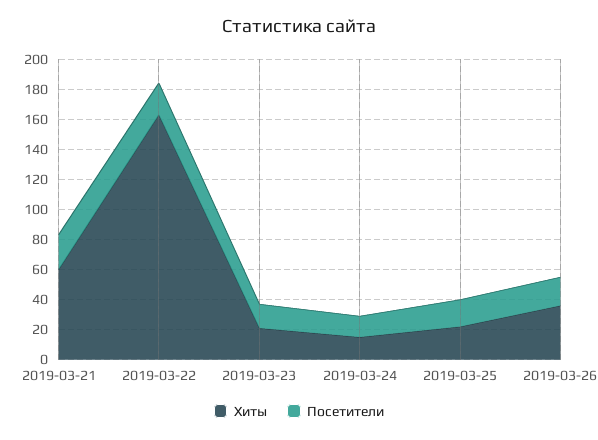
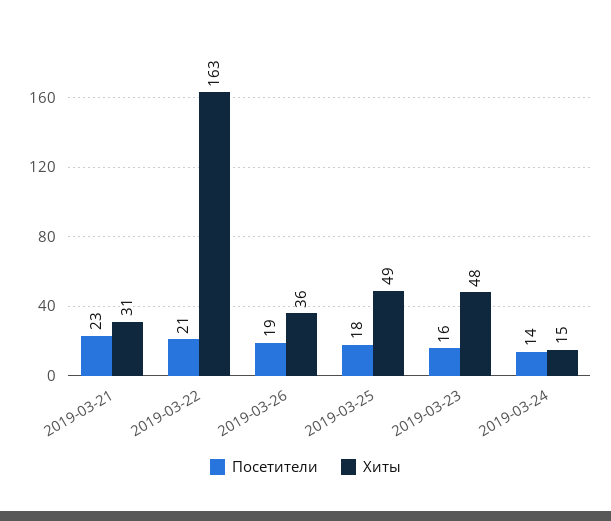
Хиты, 2019-03-21: 60 -> 31
Хиты, 2019-03-23: 20 -> 48
Хиты, 2019-03-25: 20 -> 49

